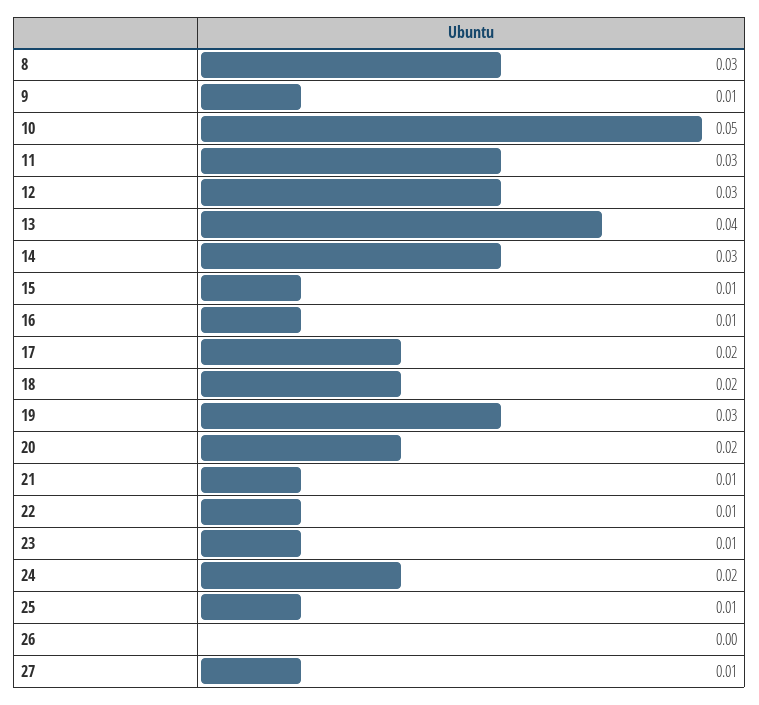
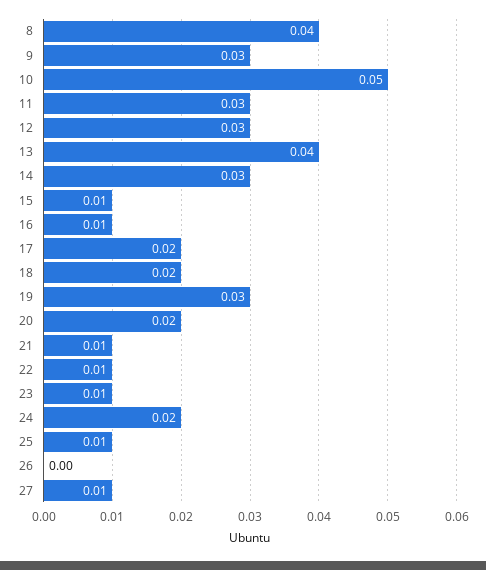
8: 0.03 -> 0.04
9: 0.01 -> 0.03

